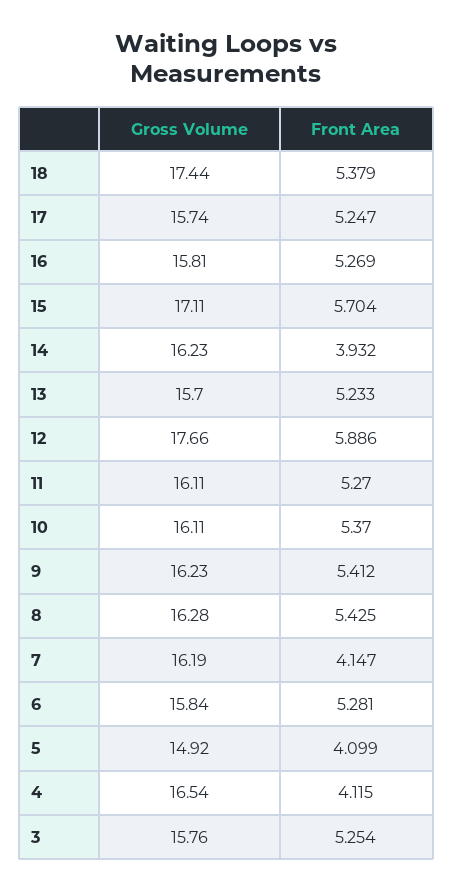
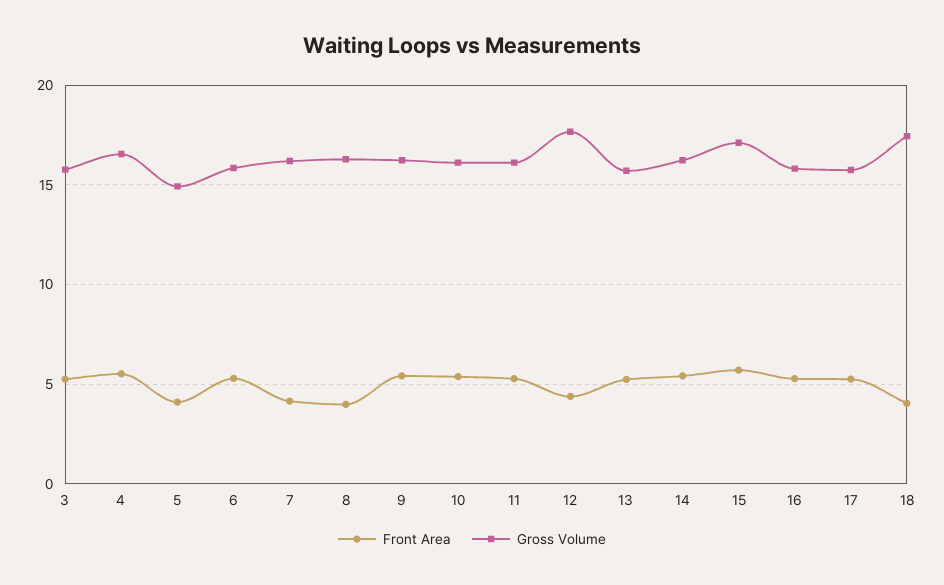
Front Area, 18: 5.379 -> 4
Front Area, 14: 3.932 -> 5.5
Front Area, 12: 5.886 -> 4.5
Front Area, 8: 5.425 -> 4
Front Area, 4: 4.115 -> 5.5

